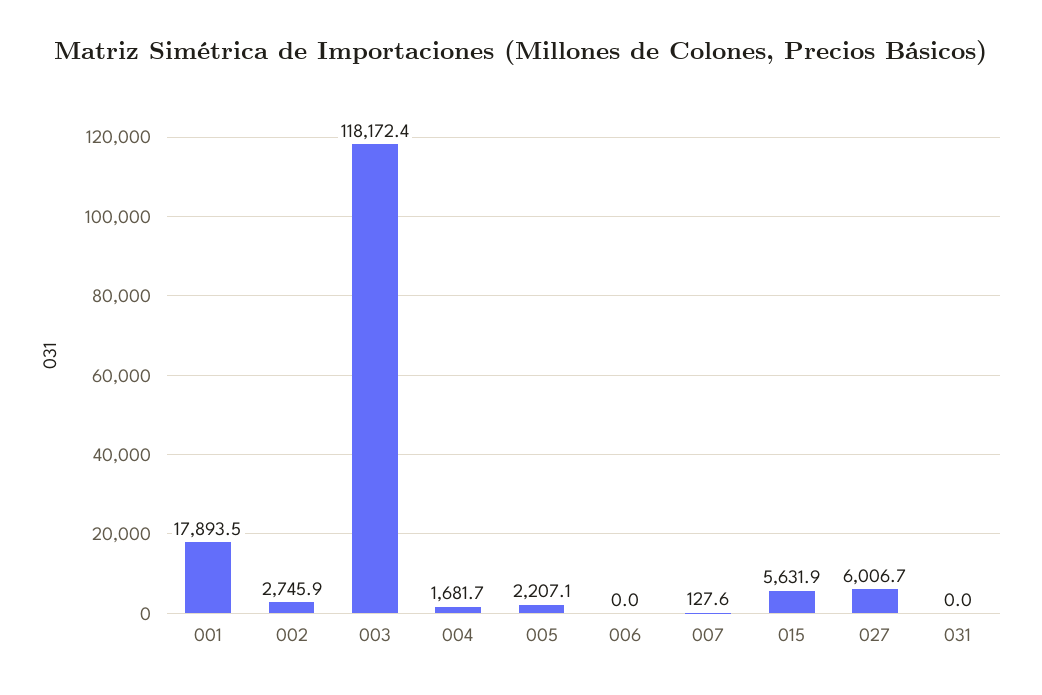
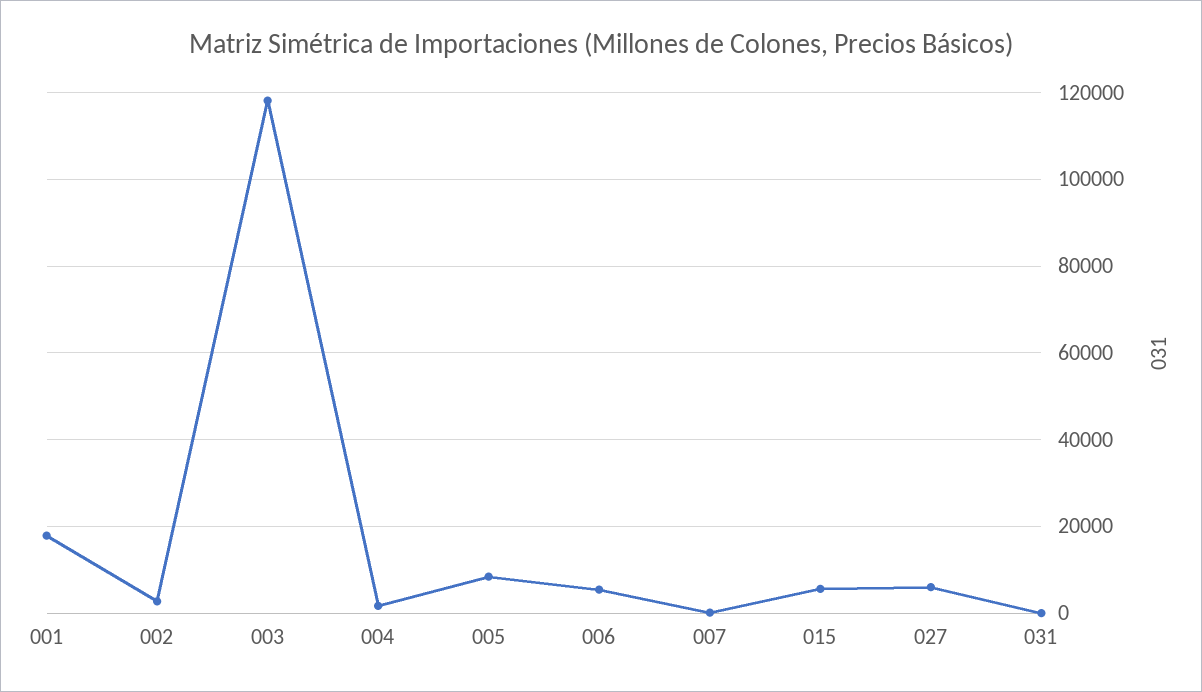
005: 2207.1 -> 8000
006: 0 -> 6000

